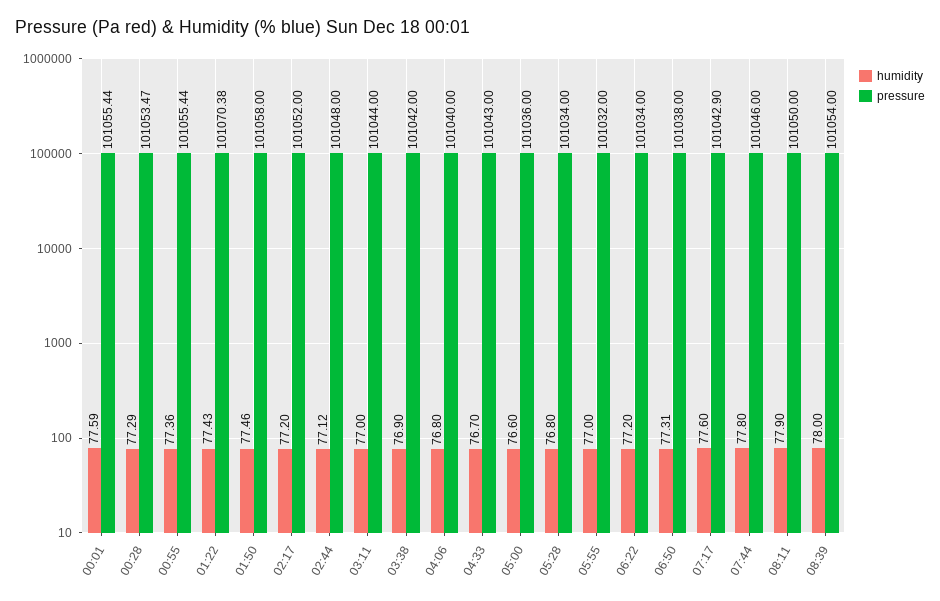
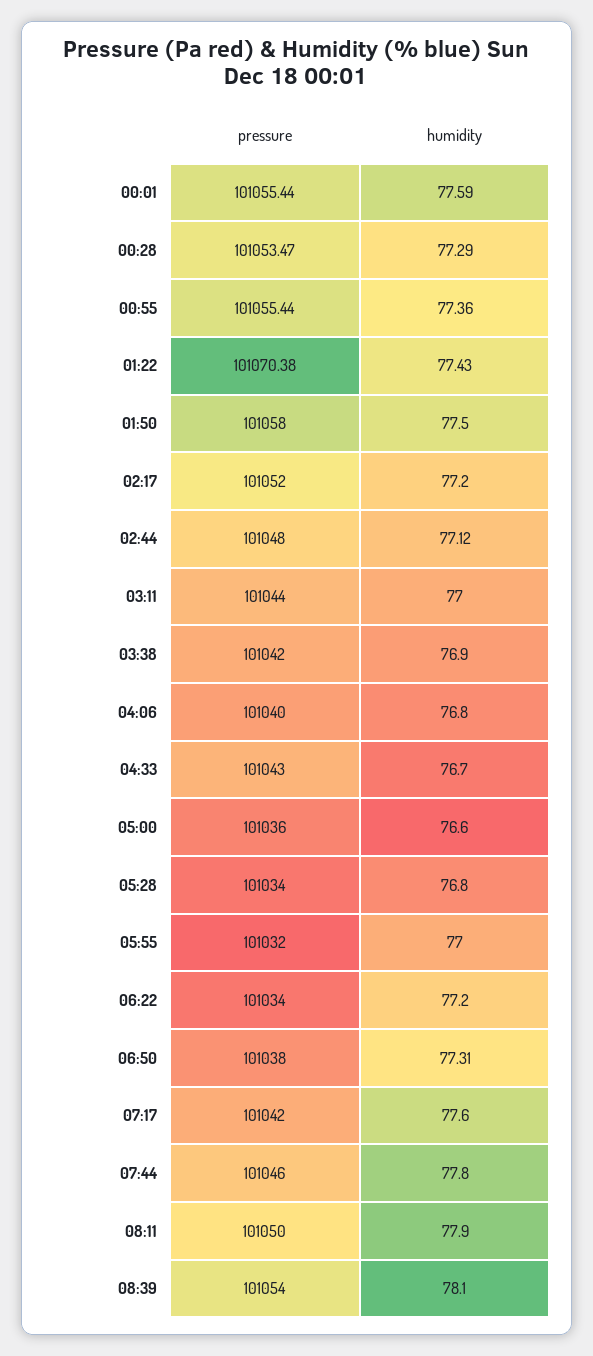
humidity, 01:50: 77.46 -> 77.5
pressure, 07:17: 101042.9 -> 101042
humidity, 08:39: 78 -> 78.1

